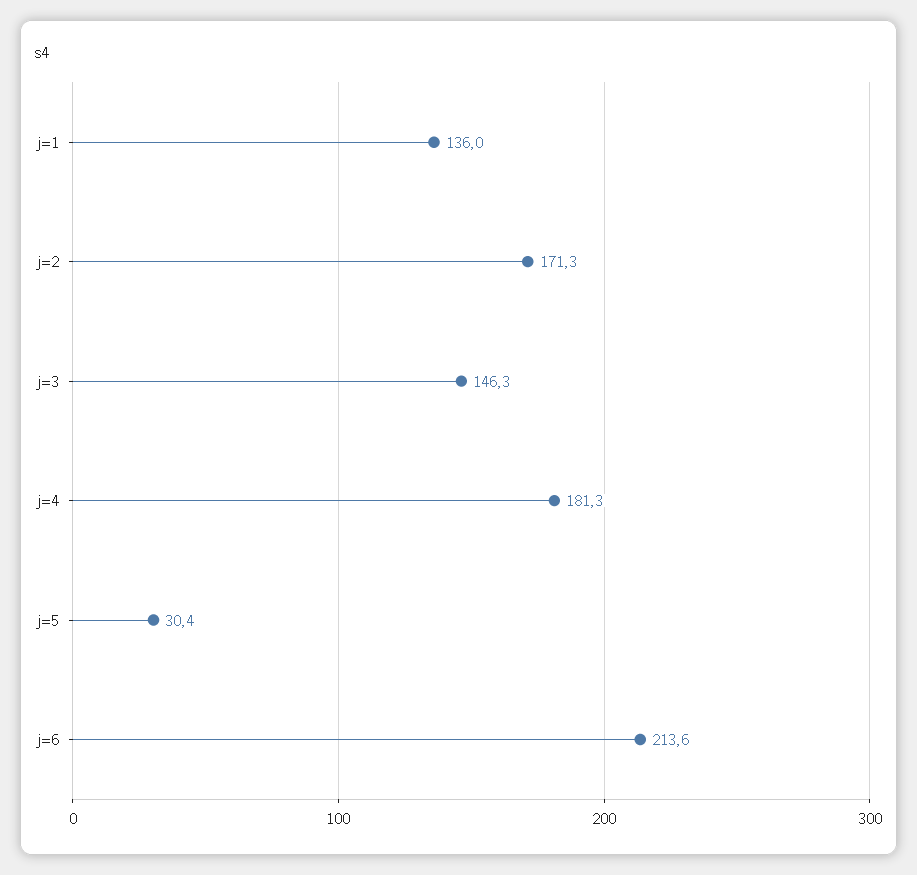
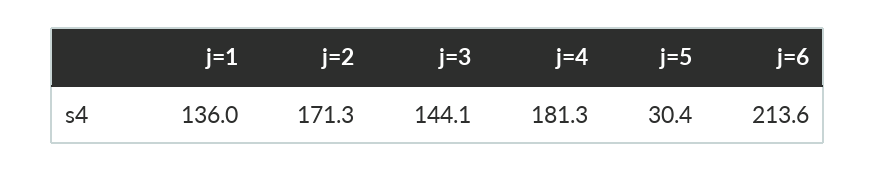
j=3: 146.3 -> 144.1

